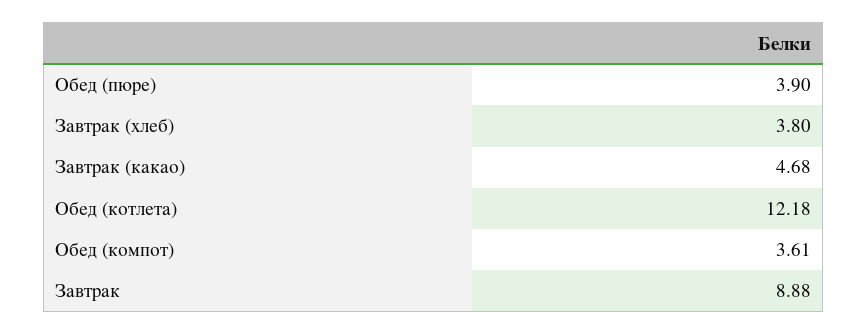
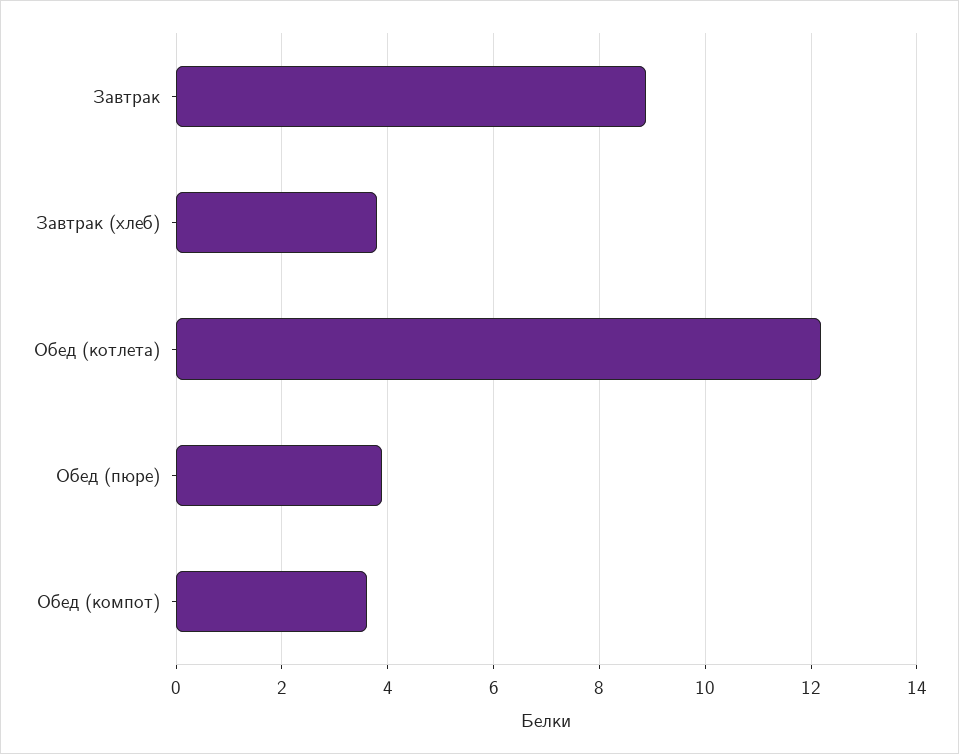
Завтрак (какао): 4.68 -> none

